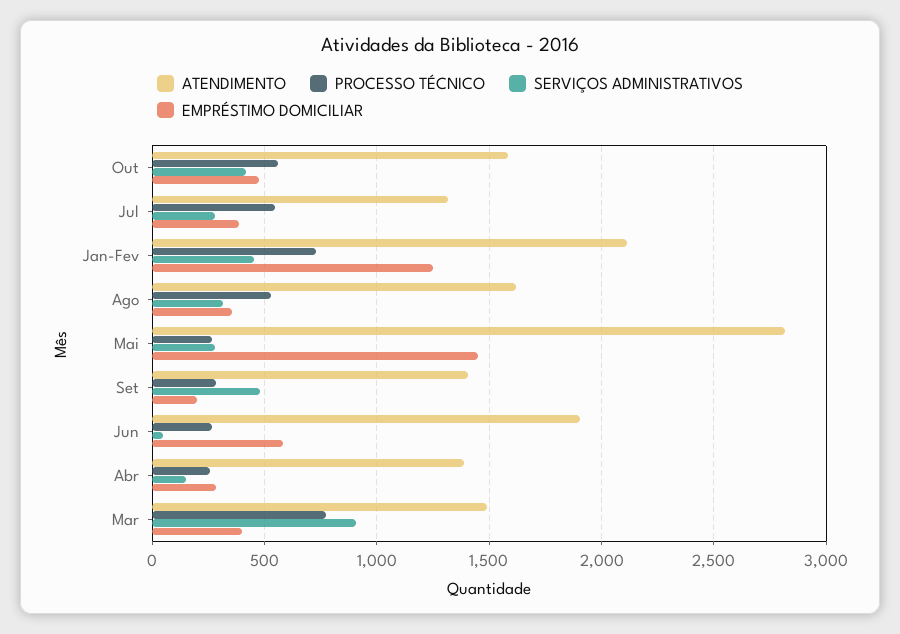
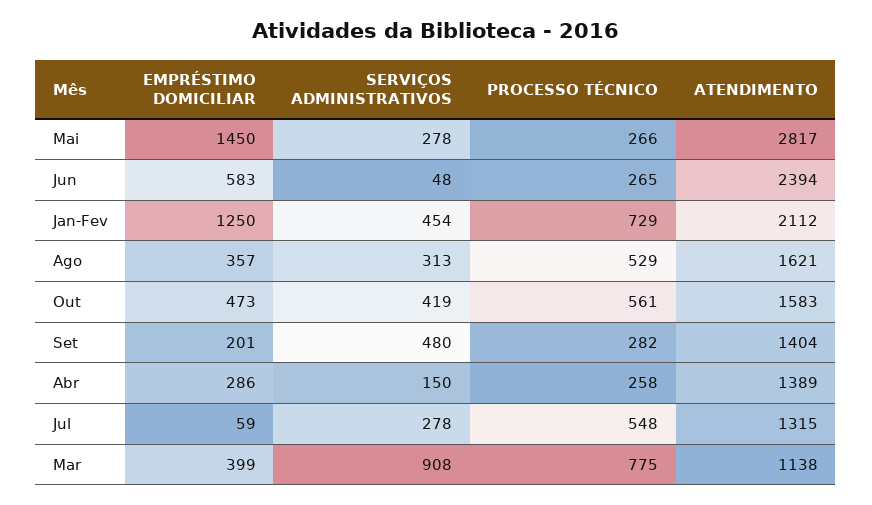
EMPRÉSTIMO DOMICILIAR, Jul: 400 -> 59
ATENDIMENTO, Jun: 1900 -> 2394
ATENDIMENTO, Mar: 1500 -> 1138

